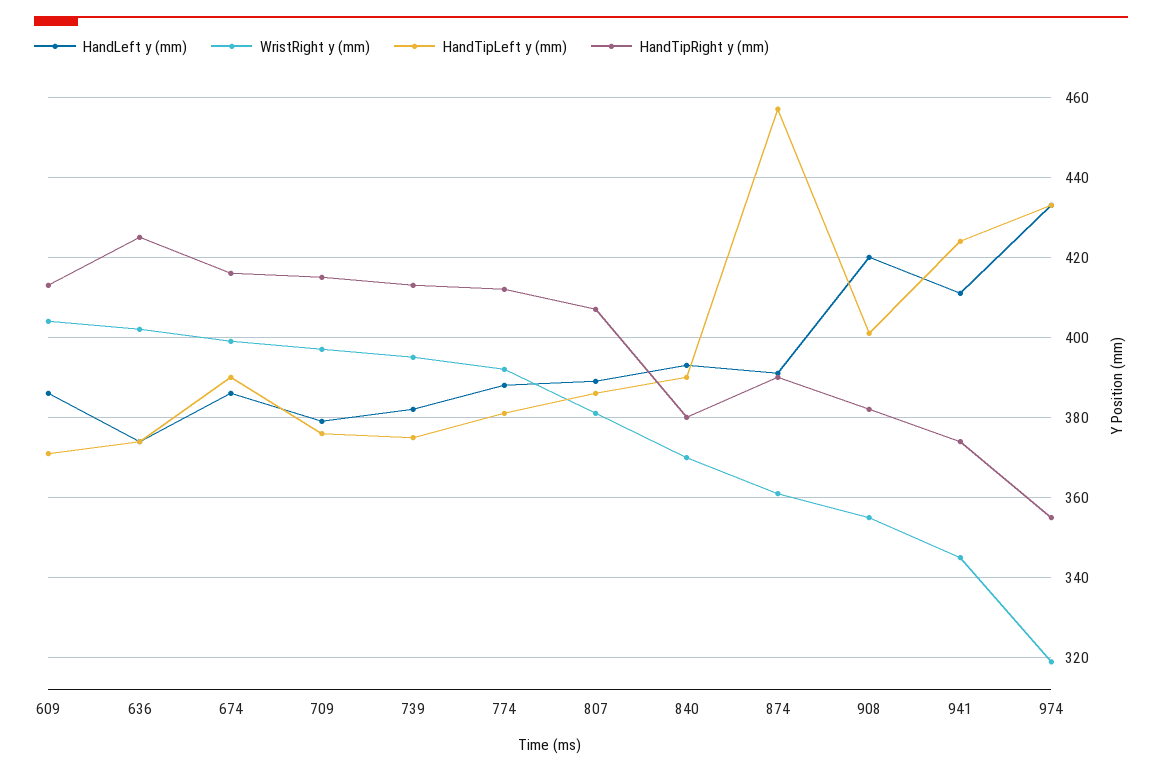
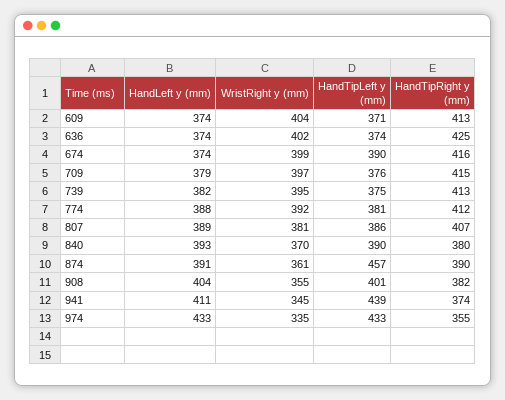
HandLeft y (mm), 609: 385 -> 374
HandLeft y (mm), 674: 385 -> 374
HandLeft y (mm), 908: 420 -> 404
HandTipLeft y (mm), 941: 425 -> 439
WristRight y (mm), 974: 320 -> 335

